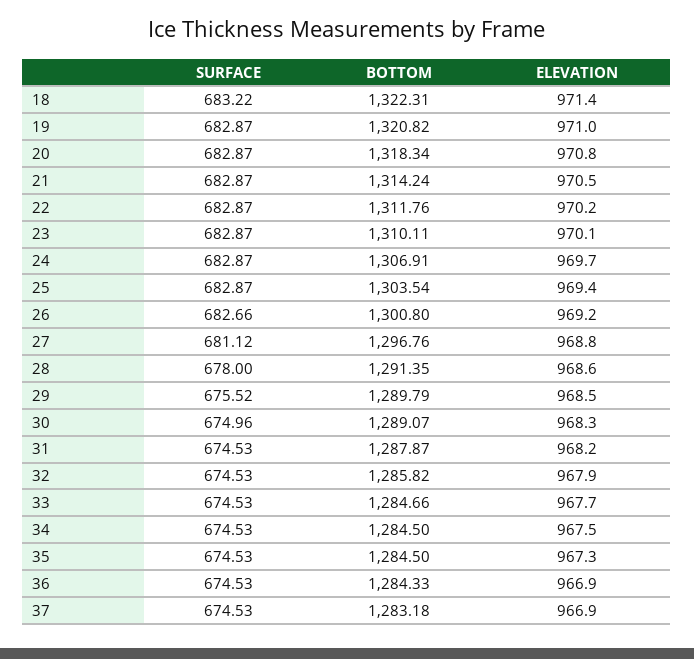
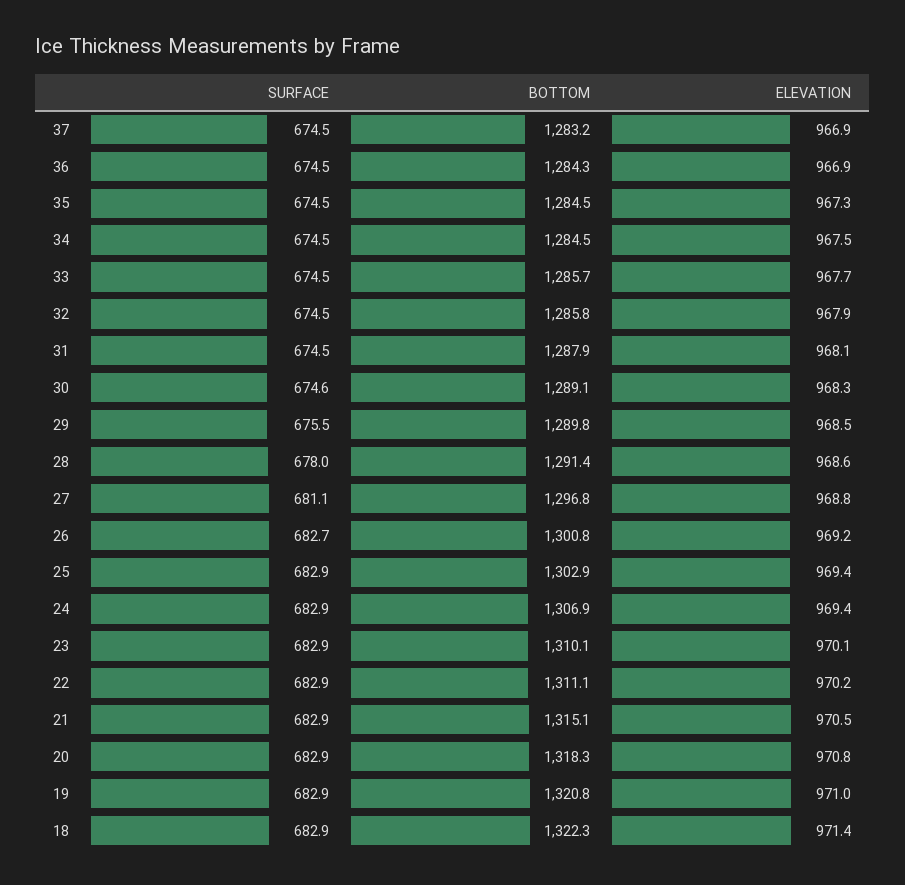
SURFACE, 18: 683.22 -> 682.9
BOTTOM, 21: 1314.24 -> 1315.1
BOTTOM, 22: 1311.76 -> 1311.1
ELEVATION, 24: 969.7 -> 969.4
BOTTOM, 25: 1303.54 -> 1302.9
SURFACE, 30: 674.96 -> 674.6
ELEVATION, 31: 968.2 -> 968.1
BOTTOM, 33: 1284.66 -> 1285.7

